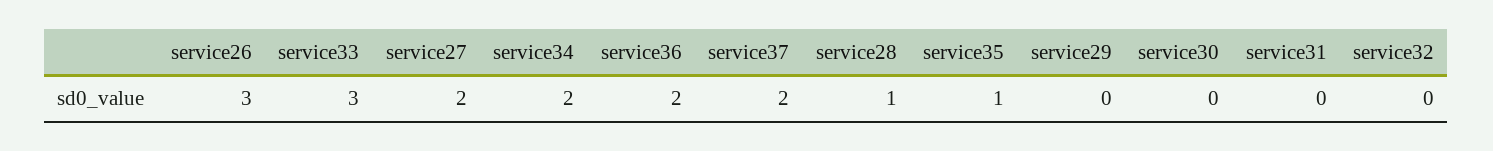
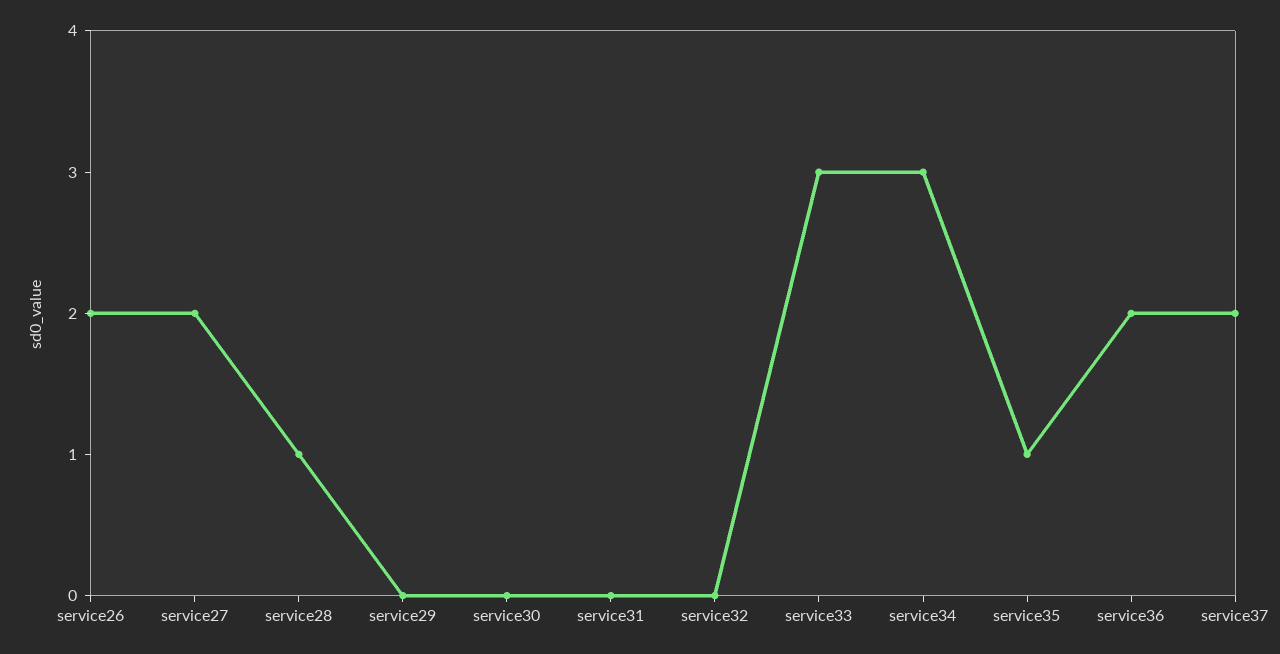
service26: 3 -> 2
service34: 2 -> 3

